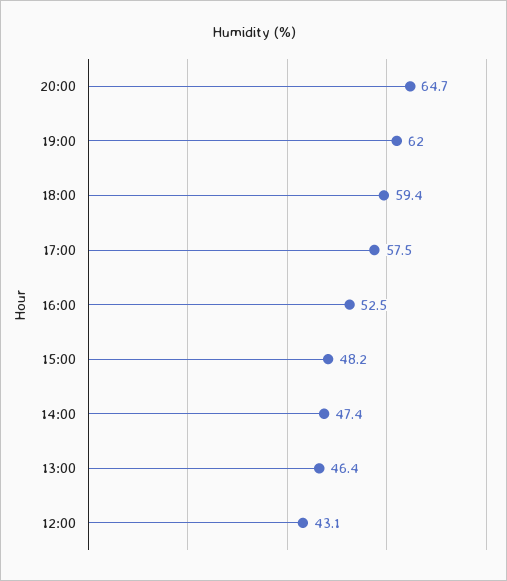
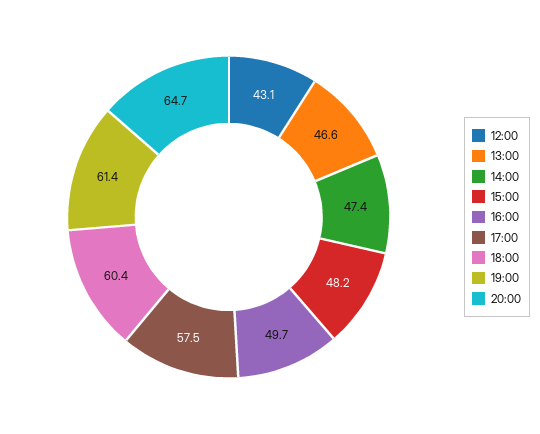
19:00: 62 -> 61.4
18:00: 59.4 -> 60.4
16:00: 52.5 -> 49.7
13:00: 46.4 -> 46.6

